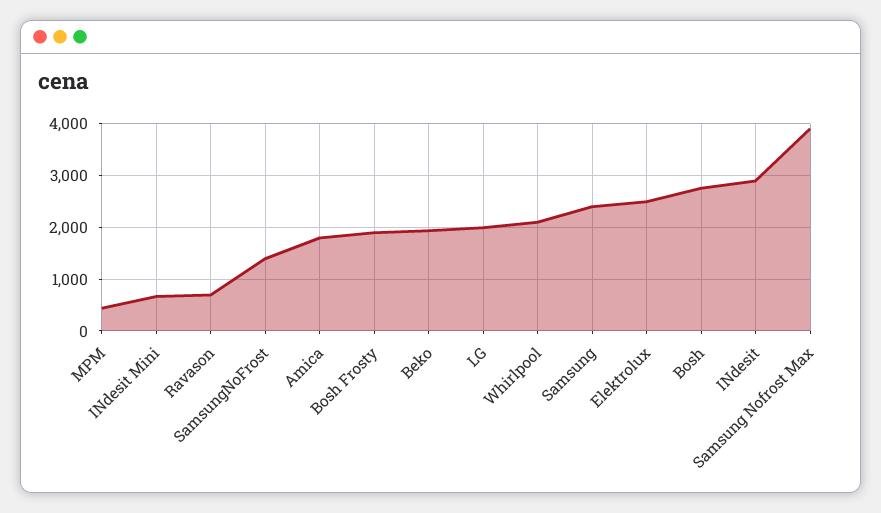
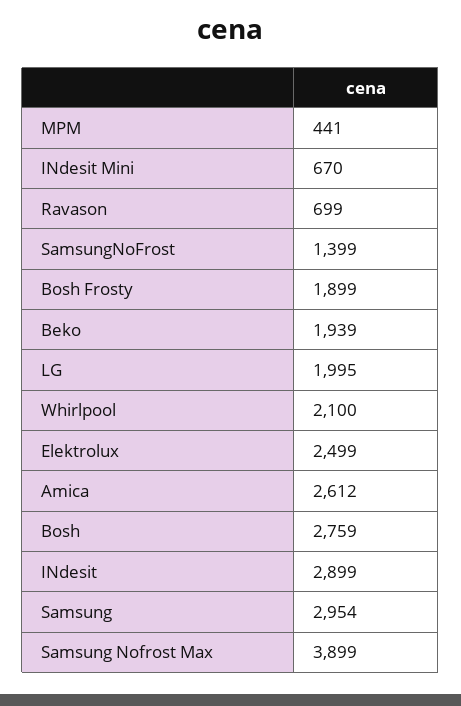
Amica: 1800 -> 2612
Samsung: 2400 -> 2954

